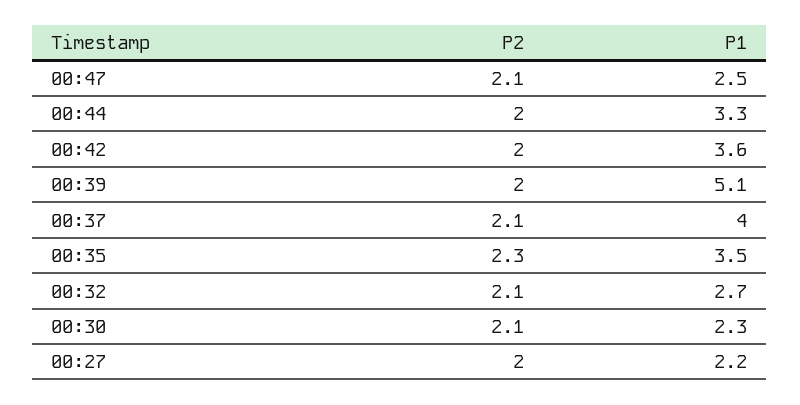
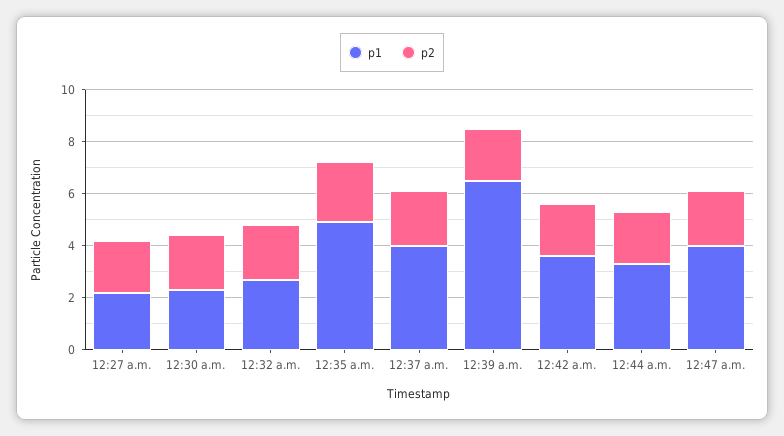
P1, 00:47: 2.5 -> 4
P1, 00:39: 5.1 -> 6.5
P1, 00:35: 3.5 -> 5

